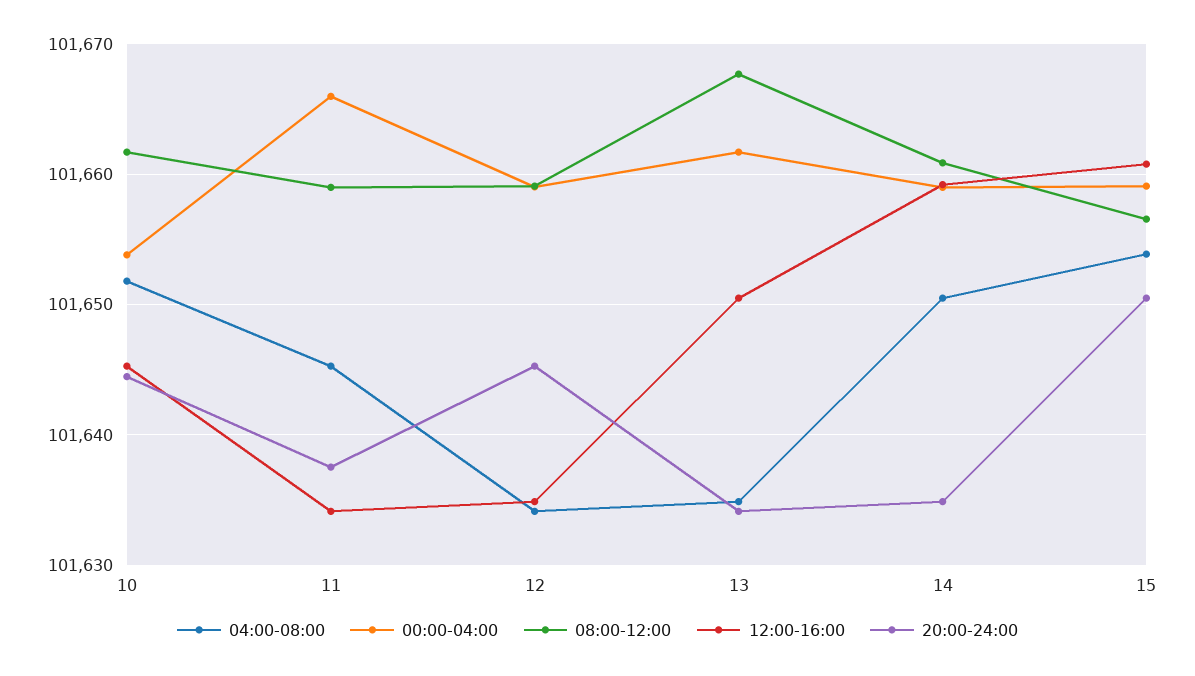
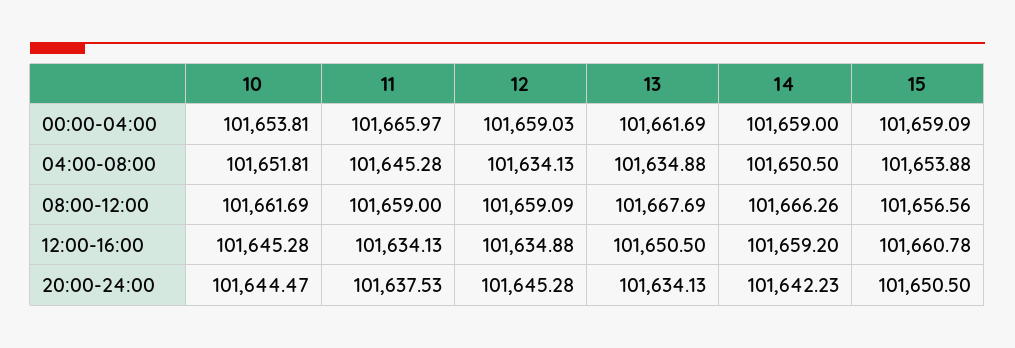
08:00-12:00, 14: 101661 -> 101666.26
20:00-24:00, 14: 101635 -> 101642.23

